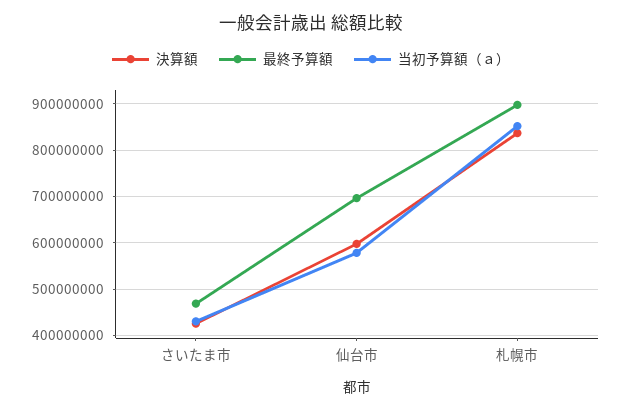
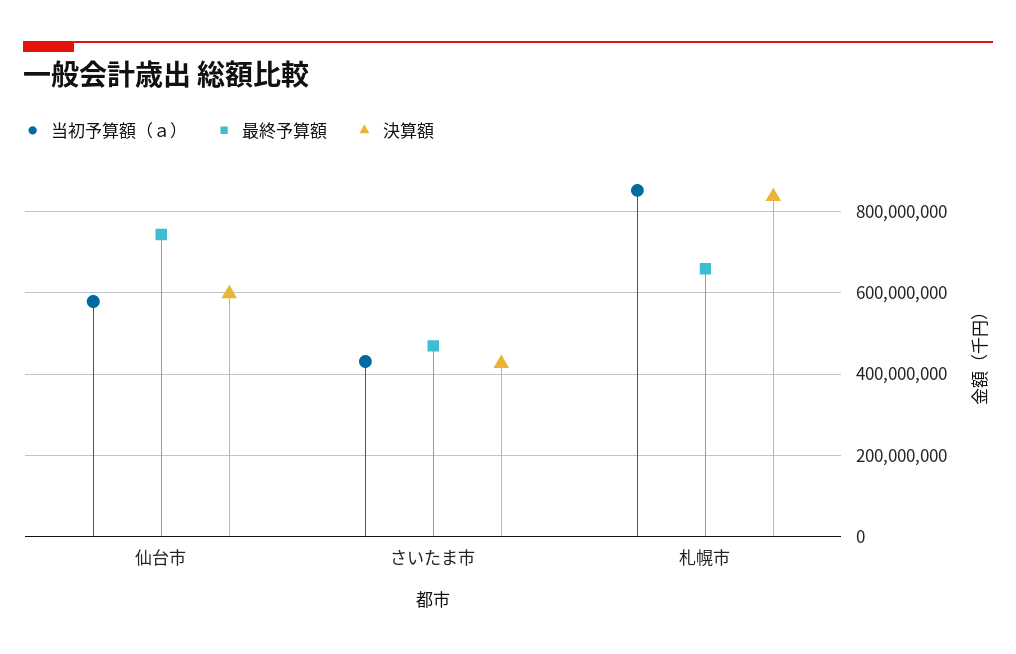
最終予算額, 仙台市: 700000000 -> 740000000
最終予算額, 札幌市: 900000000 -> 660000000

